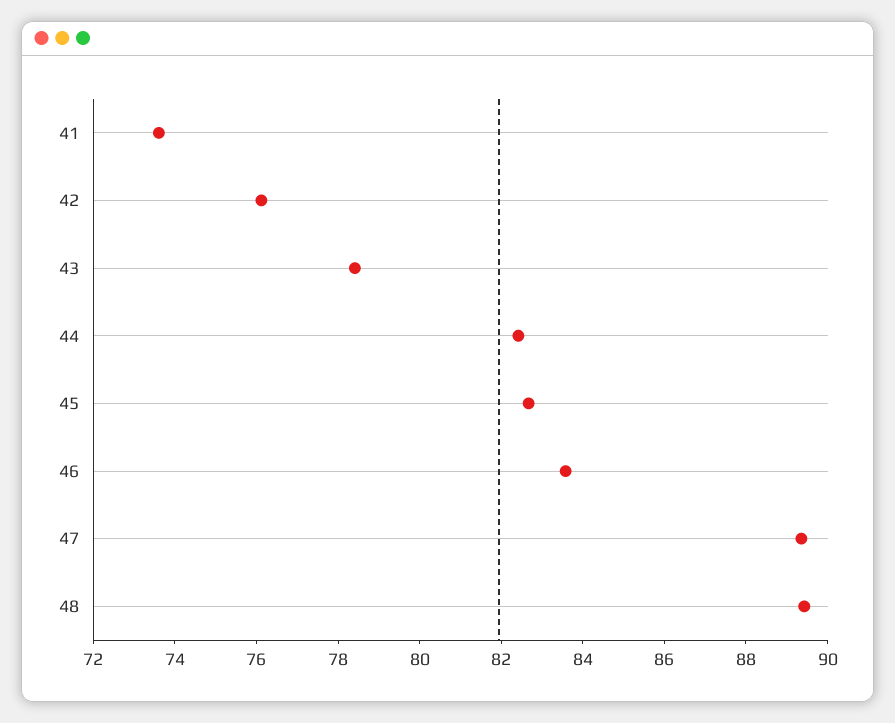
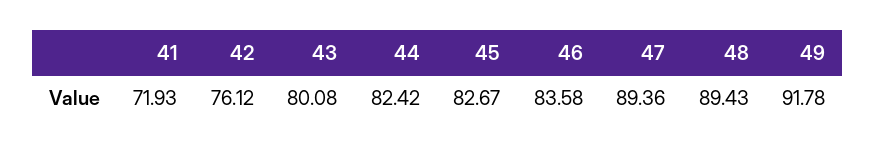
41: 73.5 -> 71.93
43: 78.5 -> 80.08
49: none -> 91.78

